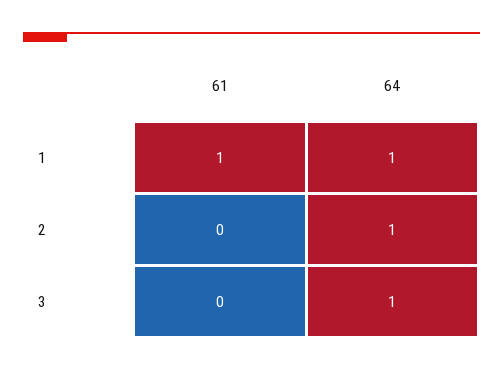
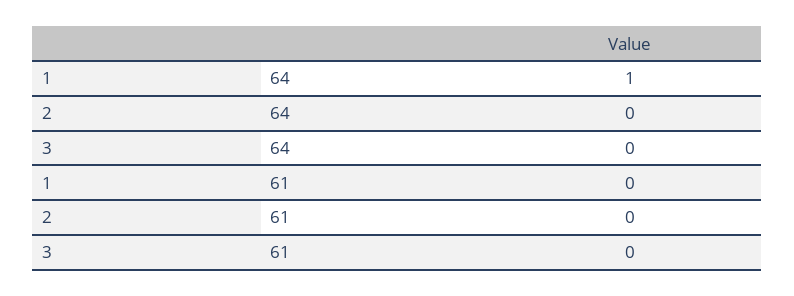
61, 1: 1 -> 0
64, 2: 1 -> 0
64, 3: 1 -> 0

